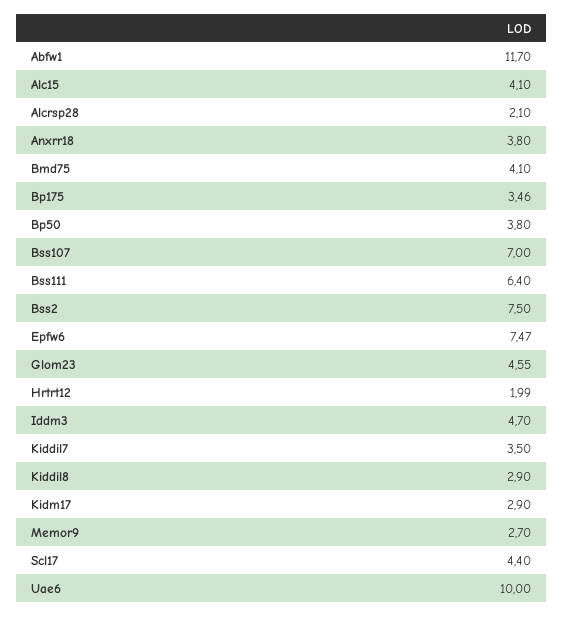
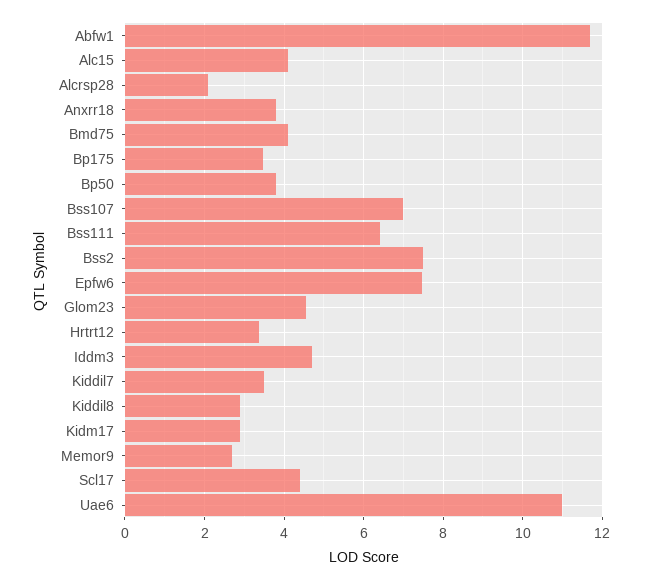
Hrtrt12: 1.99 -> 3.4
Uae6: 10 -> 11

